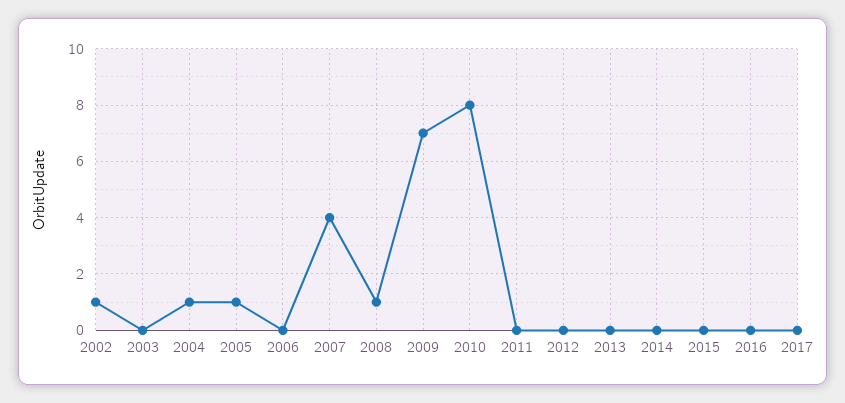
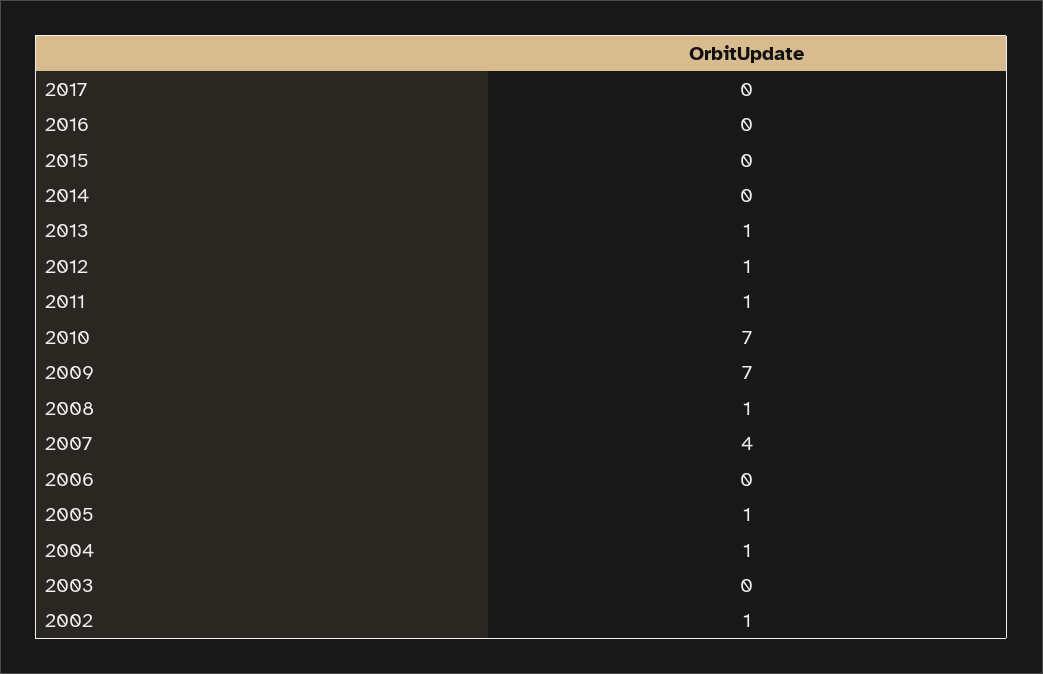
2010: 8 -> 7
2011: 0 -> 1
2012: 0 -> 1
2013: 0 -> 1

